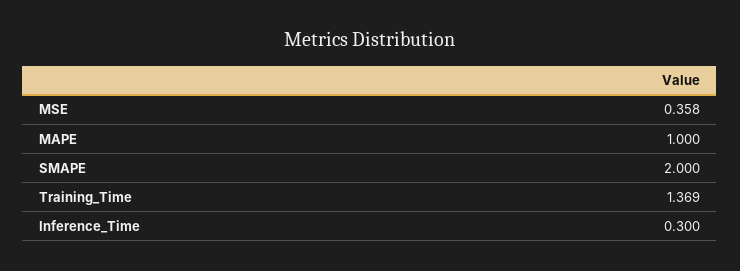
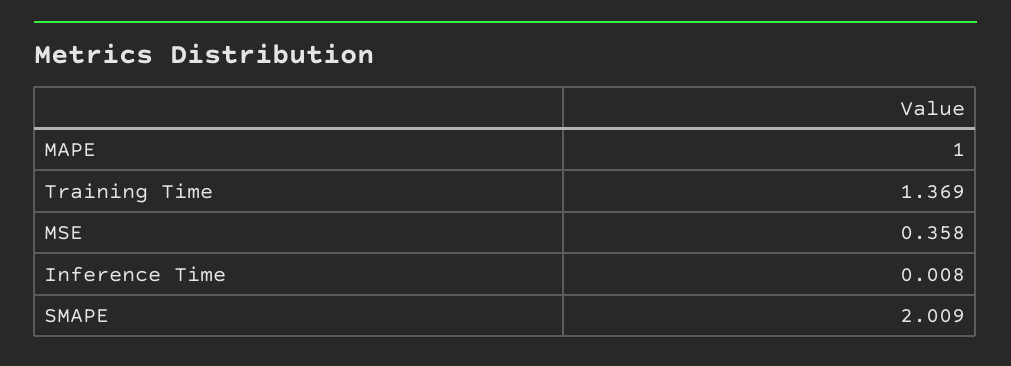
SMAPE: 2 -> 2.009
Inference_Time: 0.3 -> 0.008

